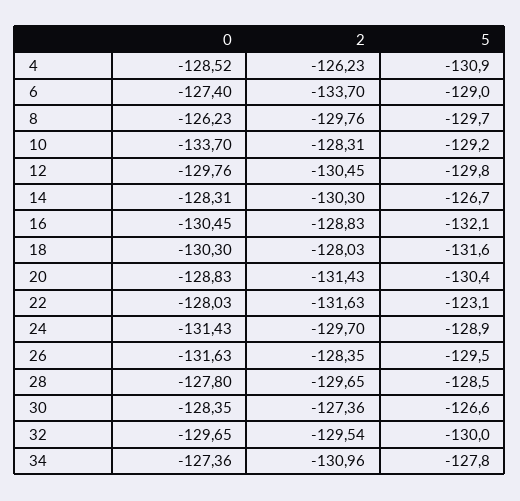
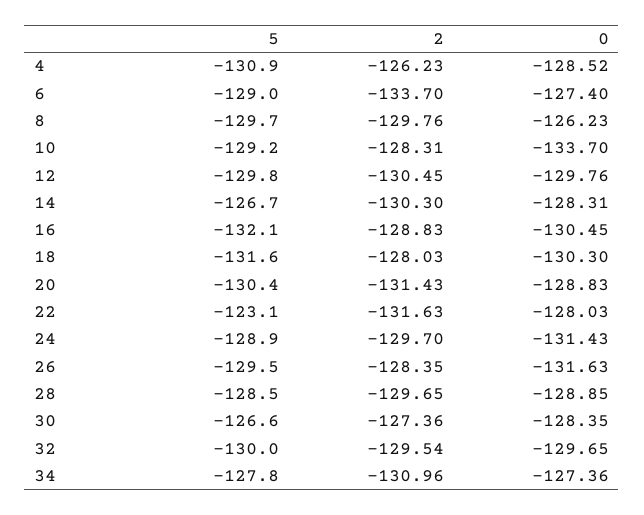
0, 28: -127.8 -> -128.85

